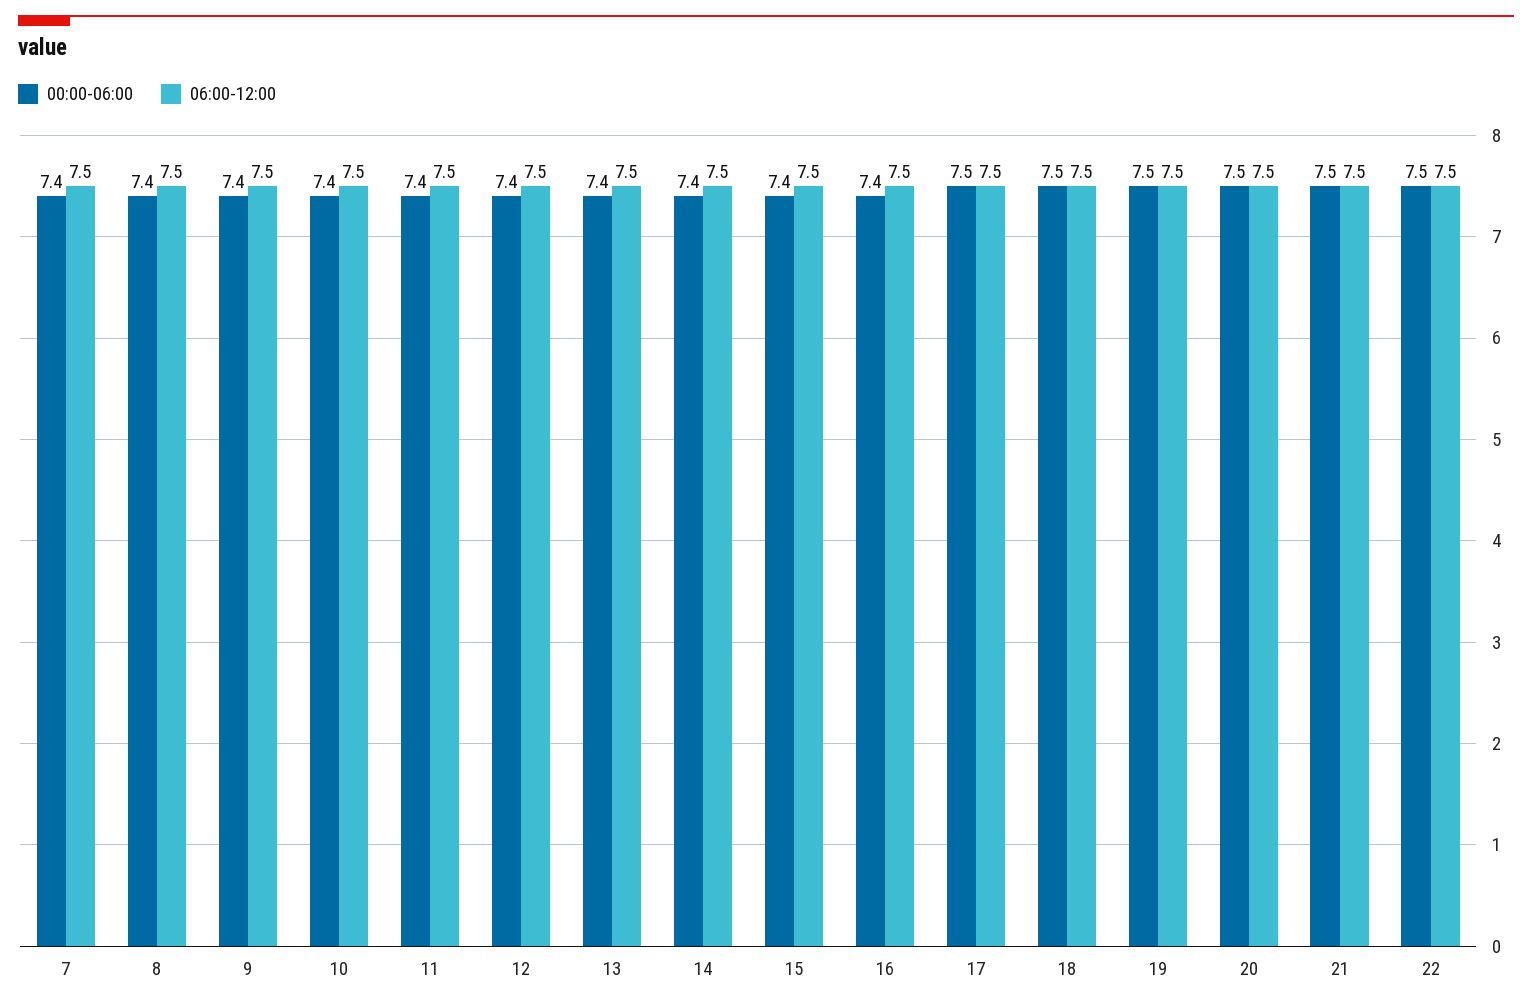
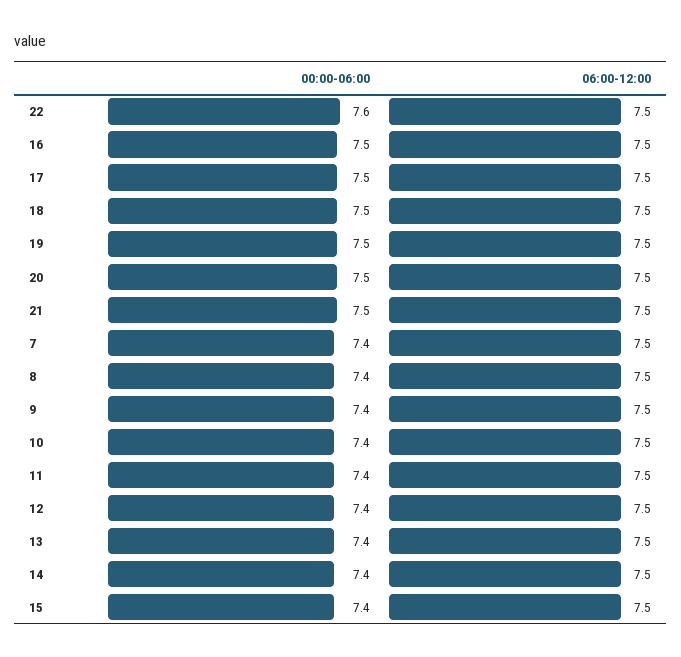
00:00-06:00, 16: 7.4 -> 7.5
00:00-06:00, 22: 7.5 -> 7.6

